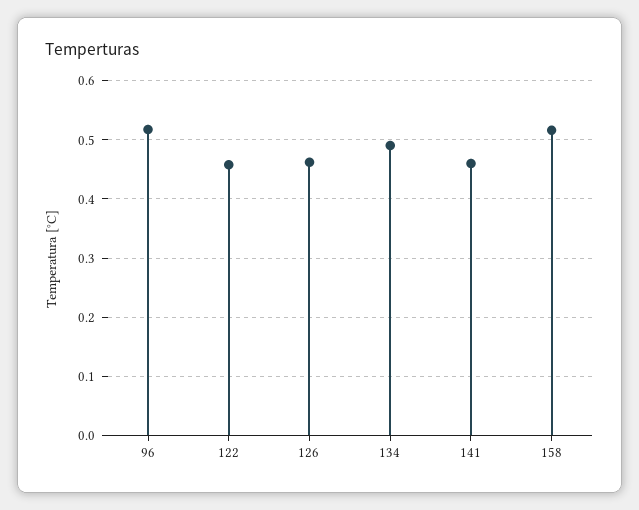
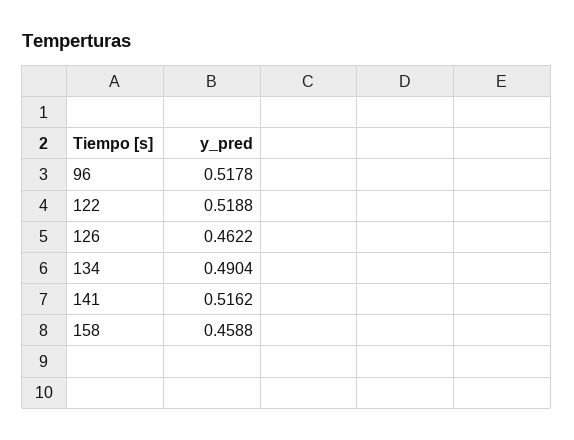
122: 0.46 -> 0.5188
141: 0.46 -> 0.5162
158: 0.52 -> 0.4588

